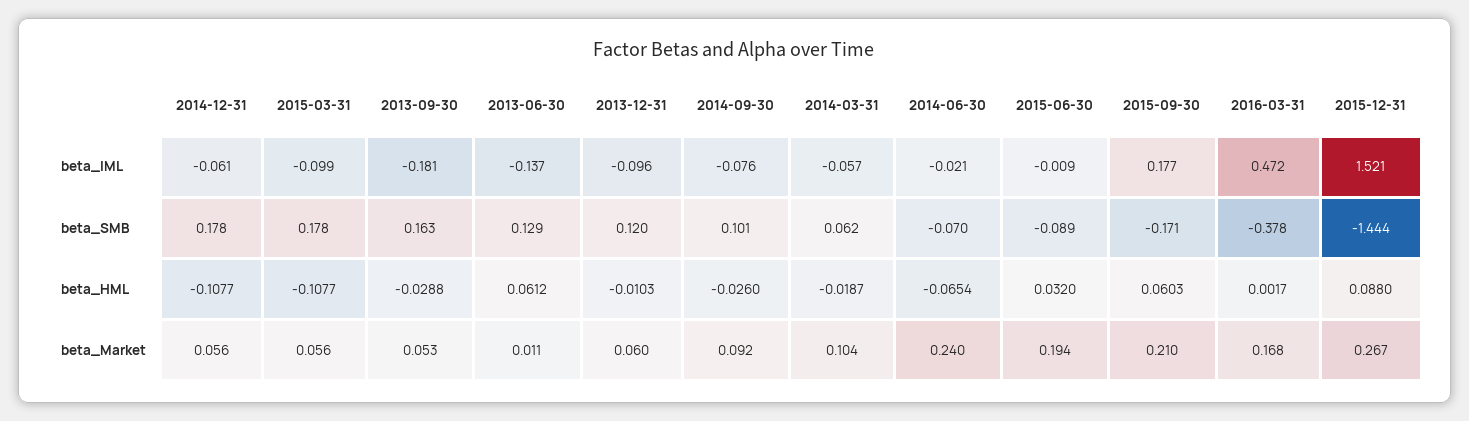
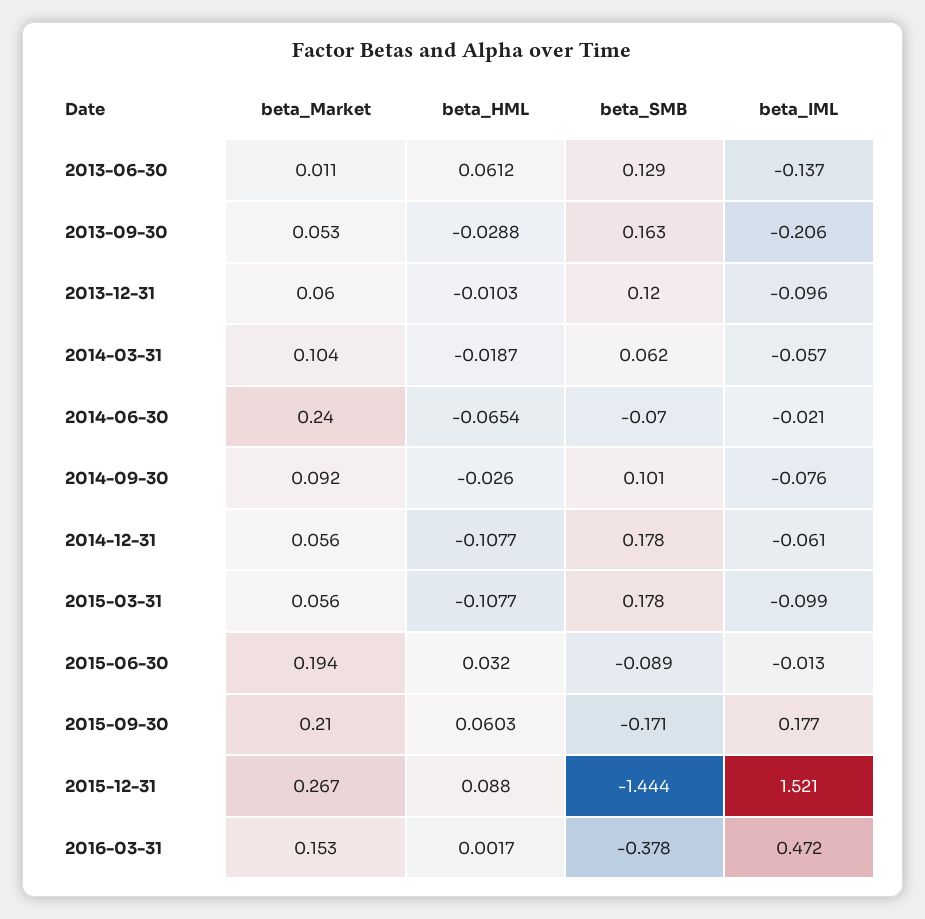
2013-09-30, beta_IML: -0.181 -> -0.206
2015-06-30, beta_IML: -0.009 -> -0.013
2016-03-31, beta_Market: 0.168 -> 0.153

